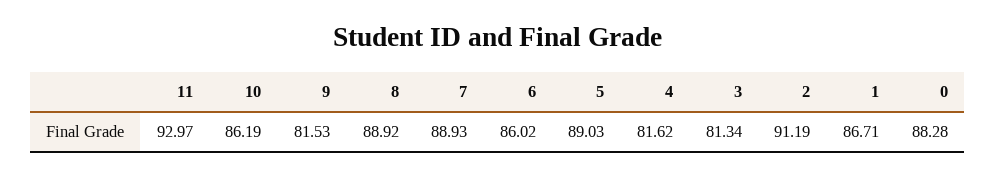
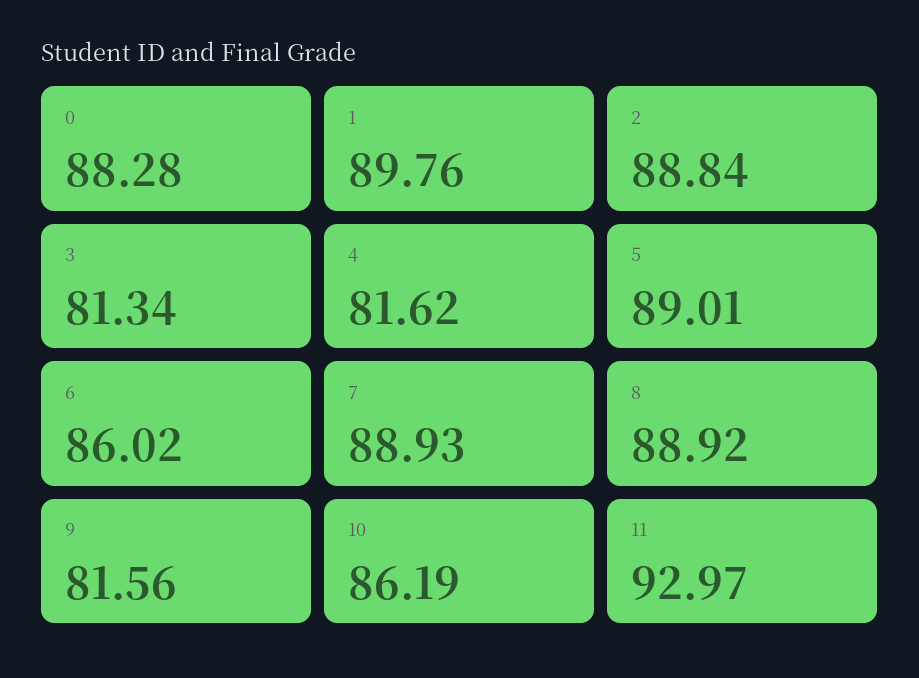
9: 81.53 -> 81.56
5: 89.03 -> 89.01
2: 91.19 -> 88.84
1: 86.71 -> 89.76

